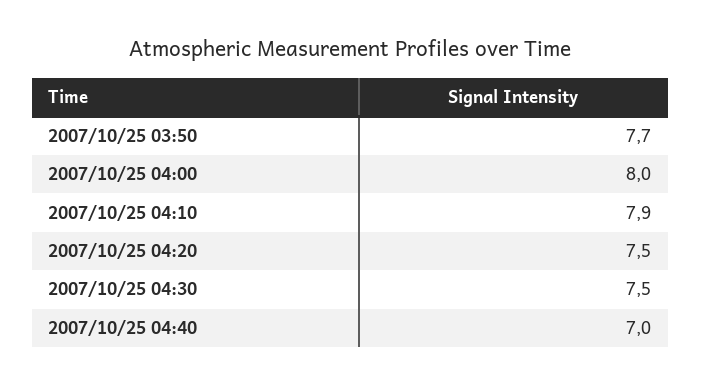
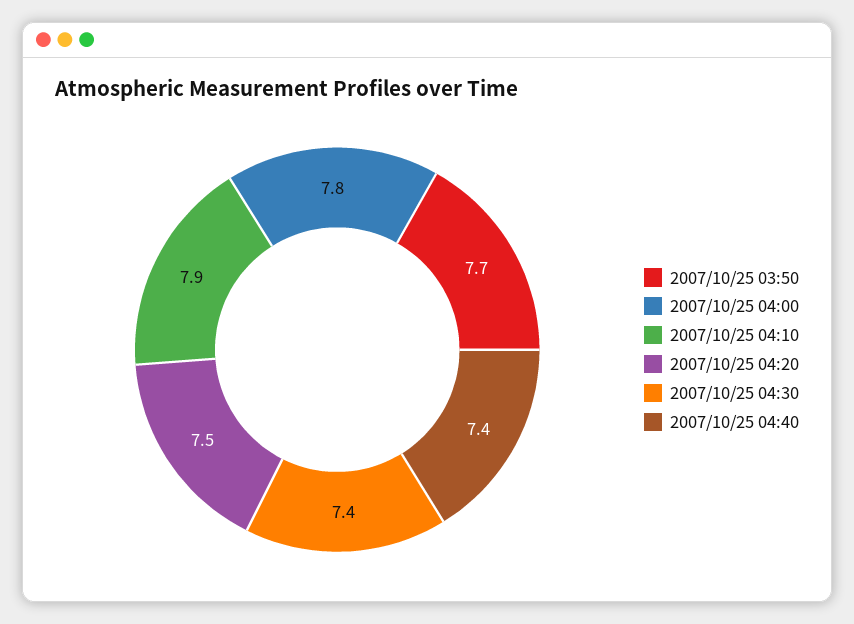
2007/10/25 04:00: 8 -> 7.8
2007/10/25 04:30: 7.5 -> 7.4
2007/10/25 04:40: 7 -> 7.4

